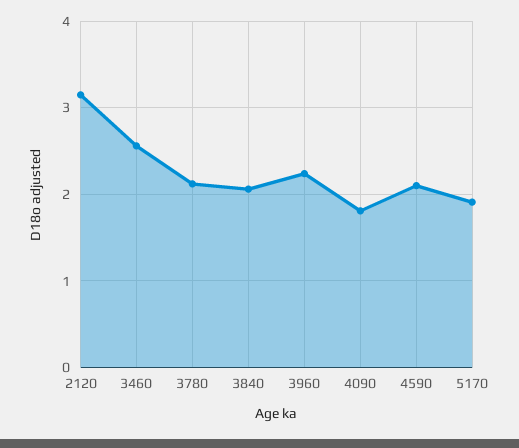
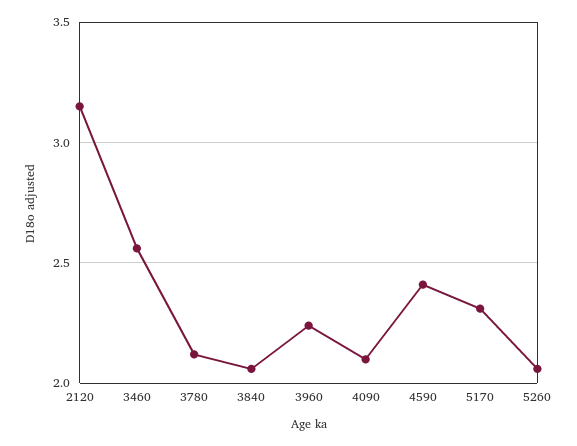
4090: 1.8 -> 2.1
4590: 2.1 -> 2.4
5170: 1.9 -> 2.3
5260: none -> 2.05

